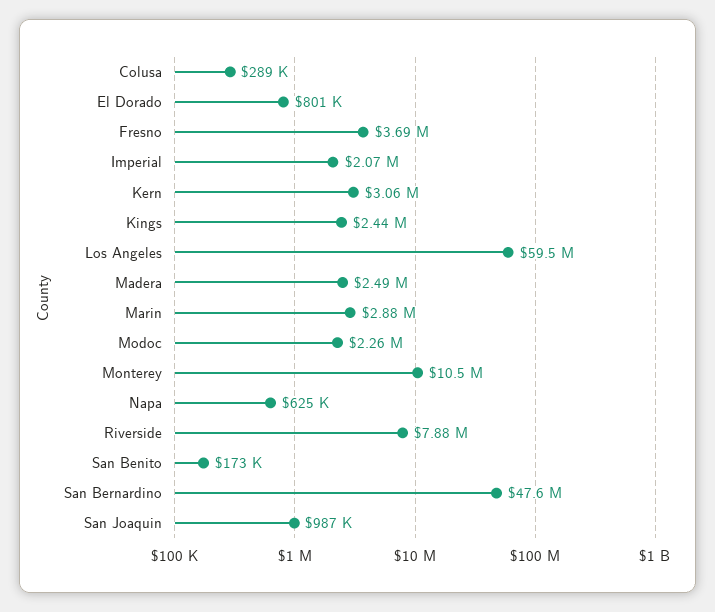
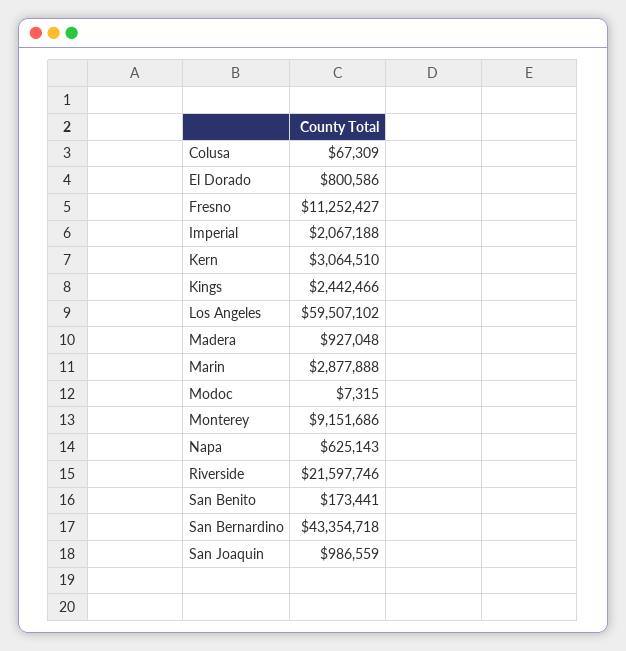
Colusa: 289000 -> 67309
Fresno: 3690000 -> 11252427
Madera: 2490000 -> 927048
Modoc: 2260000 -> 7315
Monterey: 10500000 -> 9151686
Riverside: 7880000 -> 21597746
San Bernardino: 47600000 -> 43354718

